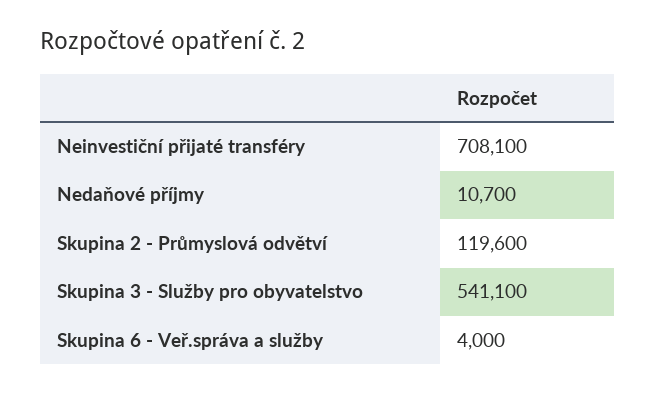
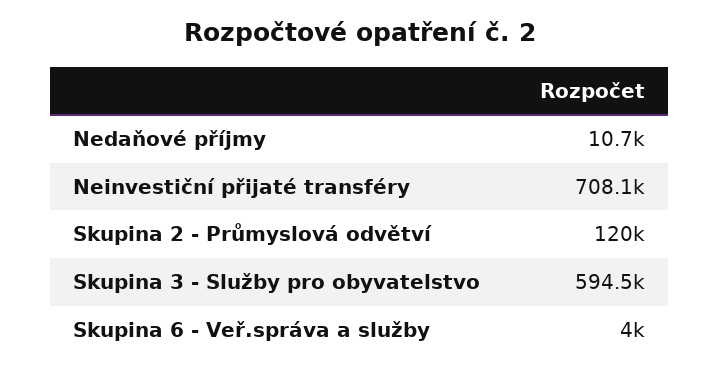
Skupina 2 - Průmyslová odvětví: 119600 -> 120000
Skupina 3 - Služby pro obyvatelstvo: 541100 -> 594500

